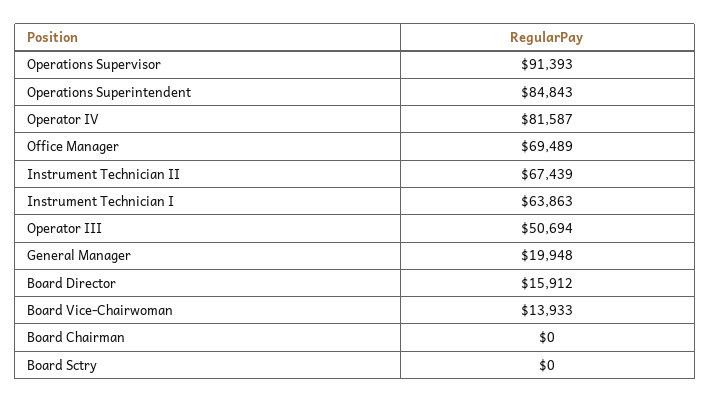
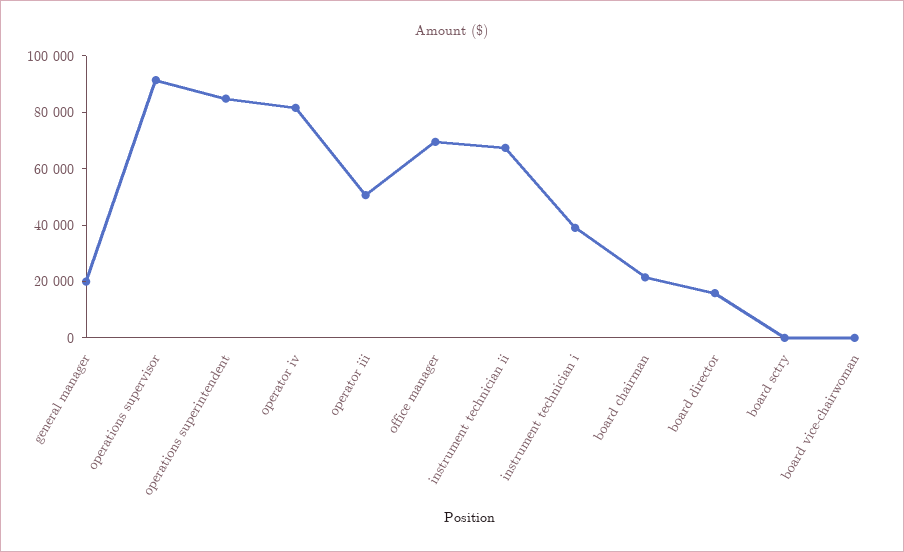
Instrument Technician I: 63863 -> 40000
Board Vice-Chairwoman: 13933 -> 0
Board Chairman: 0 -> 20000

